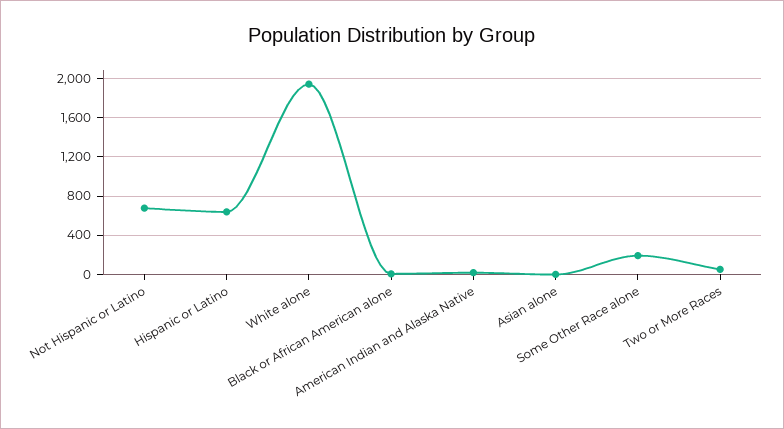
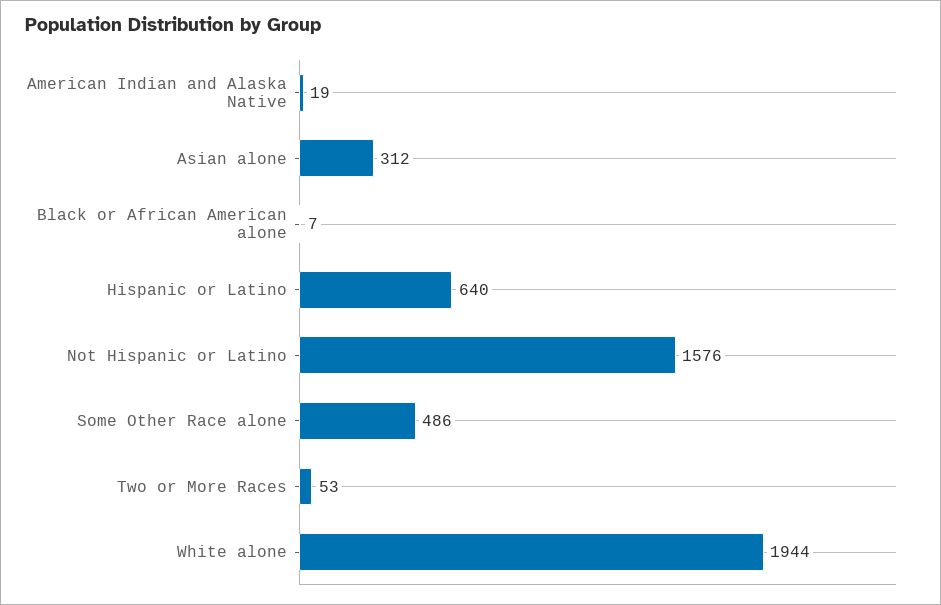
Not Hispanic or Latino: 700 -> 1576
Asian alone: 0 -> 312
Some Other Race alone: 200 -> 486

